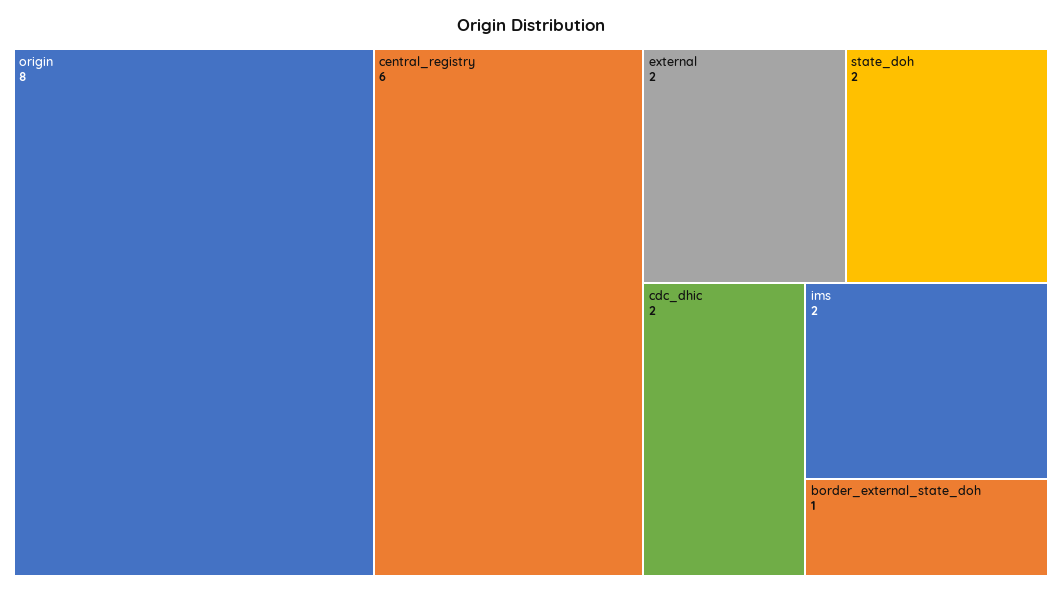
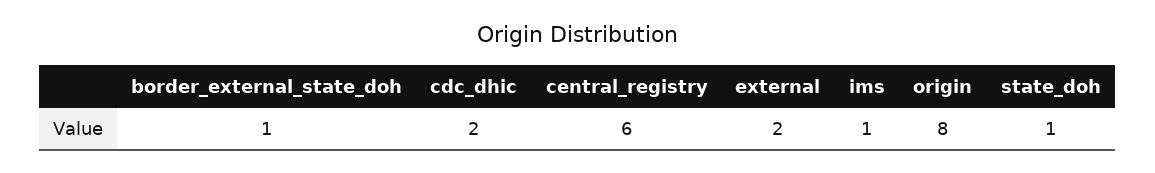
state_doh: 2 -> 1
ims: 2 -> 1

